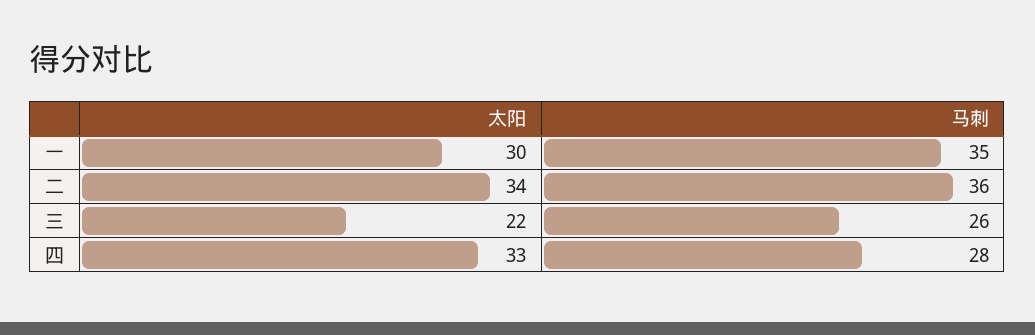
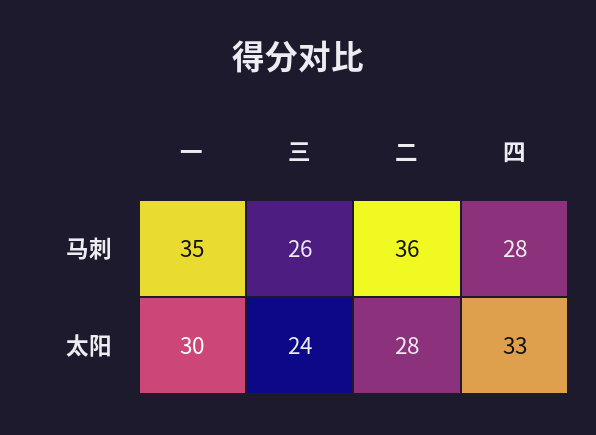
太阳, 二: 34 -> 28
太阳, 三: 22 -> 24

